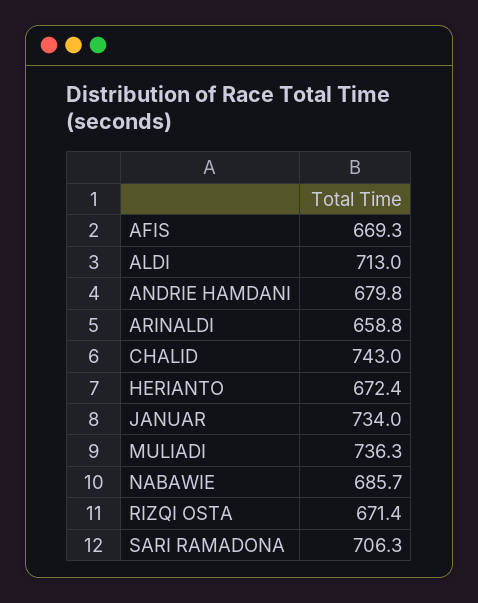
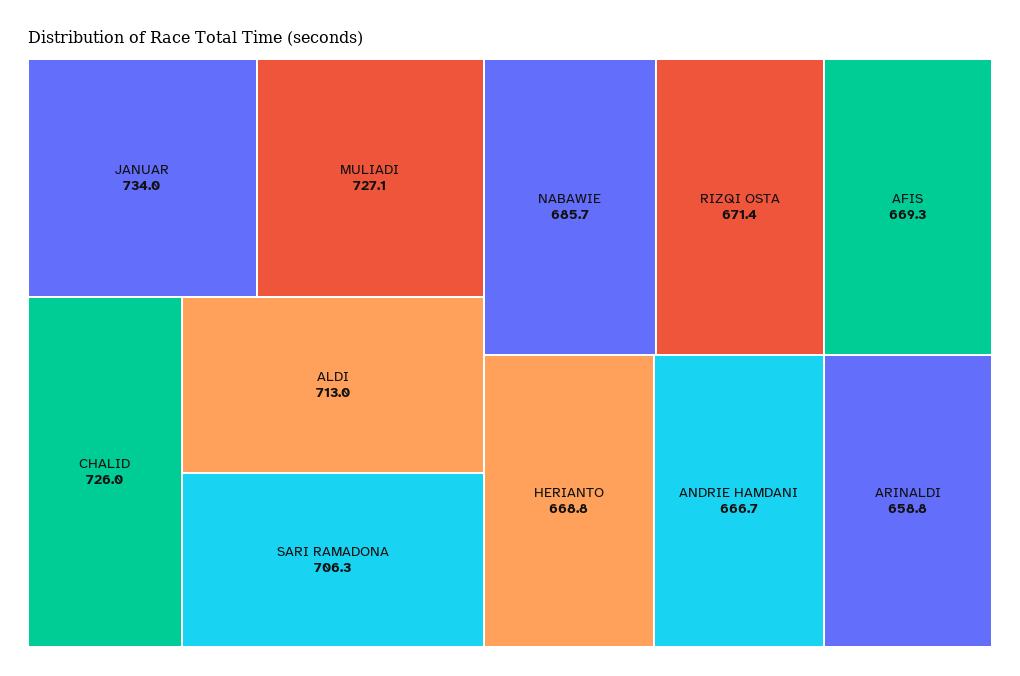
ANDRIE HAMDANI: 679.8 -> 666.7
CHALID: 743 -> 726
HERIANTO: 672.4 -> 668.8
MULIADI: 736.3 -> 727.1

